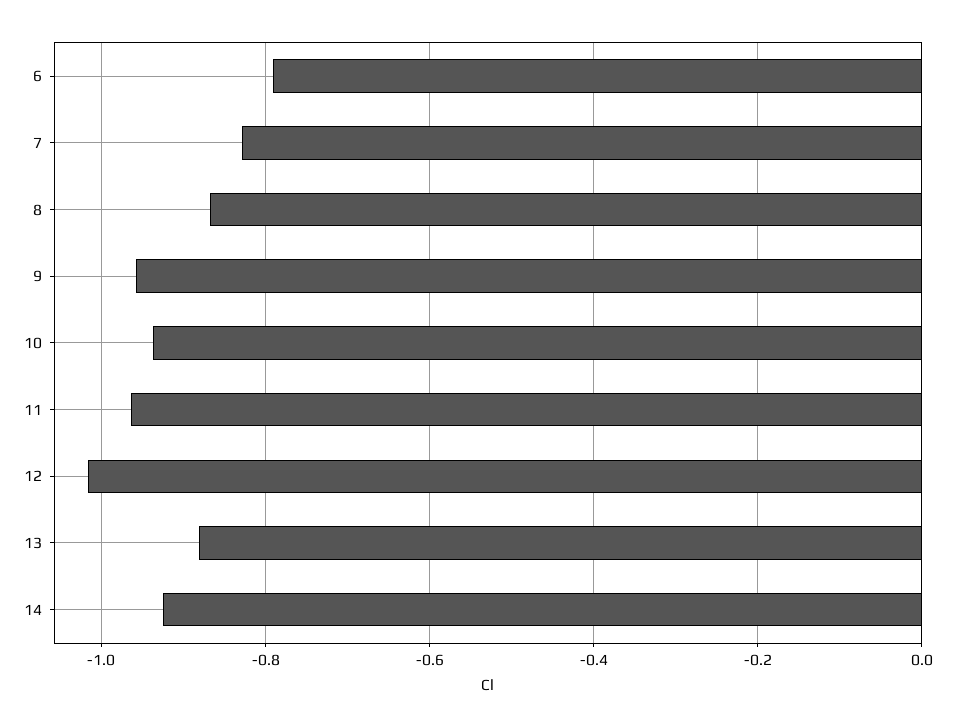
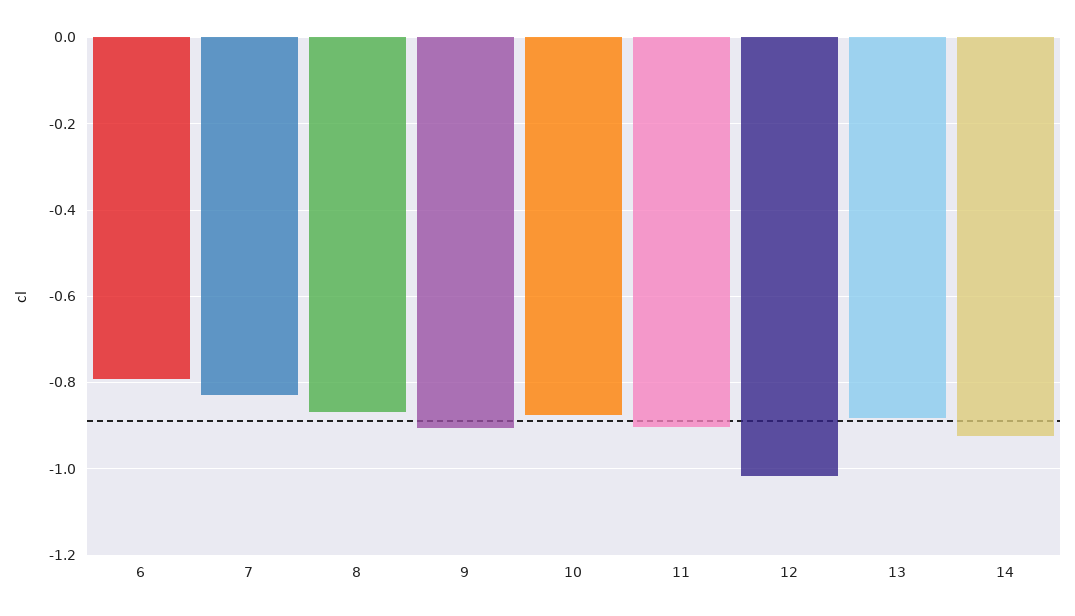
9: -0.96 -> -0.9
10: -0.94 -> -0.88
11: -0.96 -> -0.9

